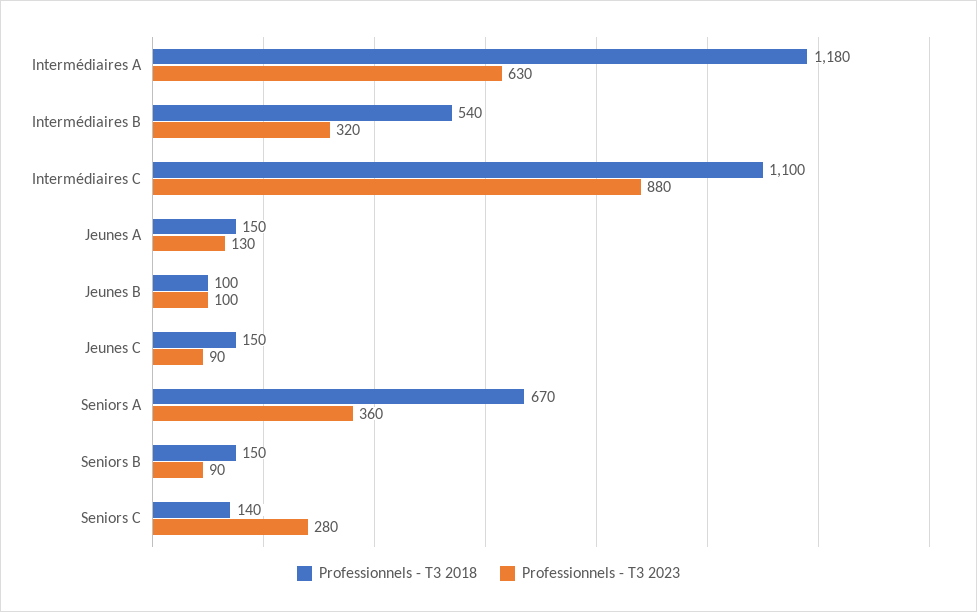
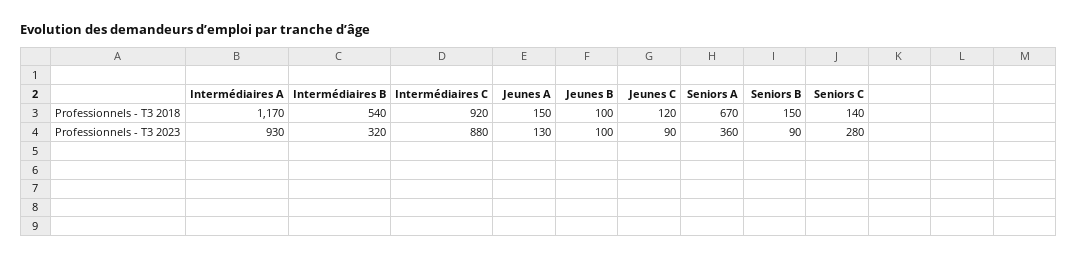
Professionnels - T3 2018, Intermédiaires A: 1180 -> 1170
Professionnels - T3 2023, Intermédiaires A: 630 -> 930
Professionnels - T3 2018, Intermédiaires C: 1100 -> 920
Professionnels - T3 2018, Jeunes C: 150 -> 120

